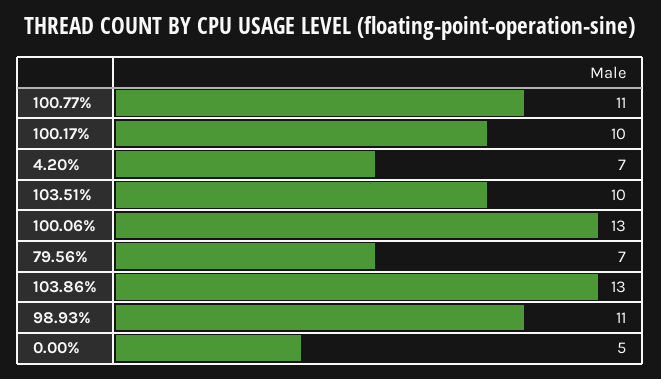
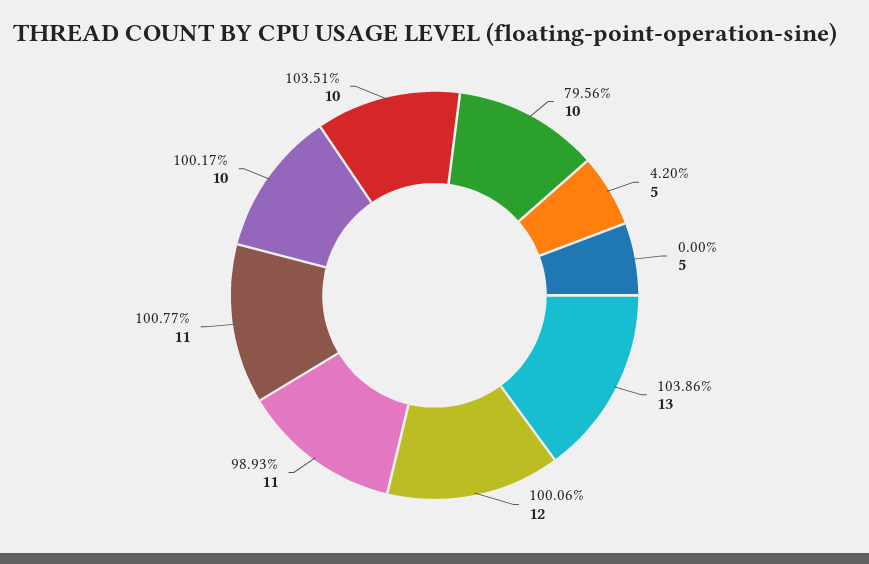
4.20%: 7 -> 5
100.06%: 13 -> 12
79.56%: 7 -> 10

